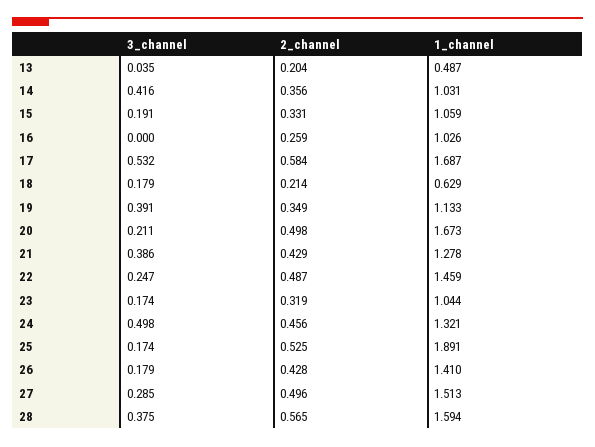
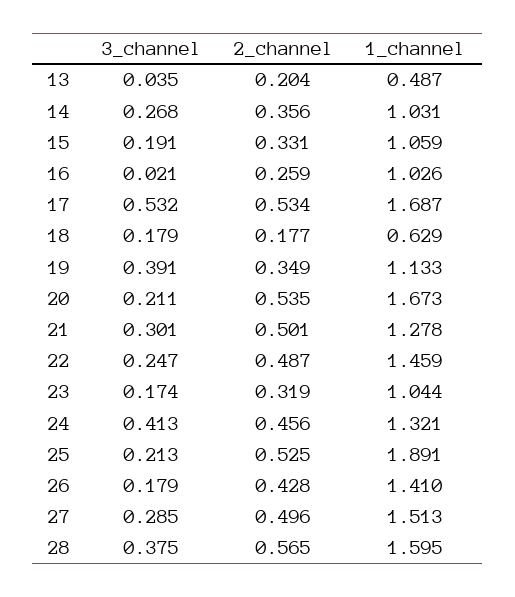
3_channel, 14: 0.416 -> 0.268
3_channel, 16: 0 -> 0.021
2_channel, 17: 0.584 -> 0.534
2_channel, 18: 0.214 -> 0.177
2_channel, 20: 0.498 -> 0.535
3_channel, 21: 0.386 -> 0.301
2_channel, 21: 0.429 -> 0.501
3_channel, 24: 0.498 -> 0.413
3_channel, 25: 0.174 -> 0.213
1_channel, 28: 1.594 -> 1.595

